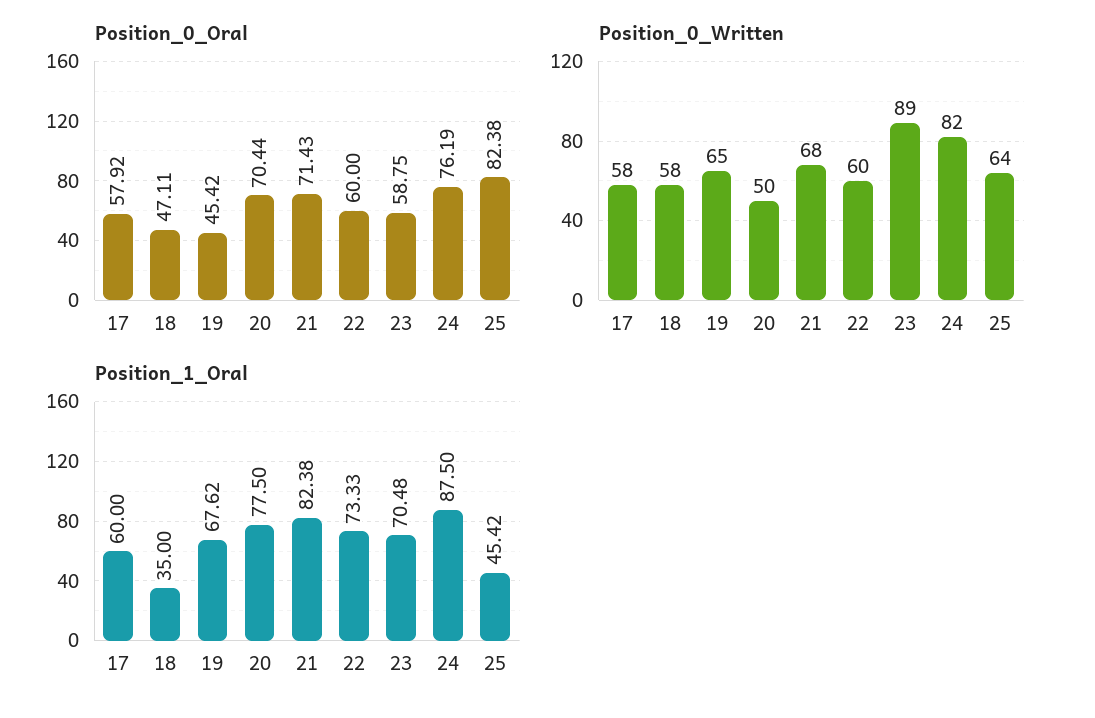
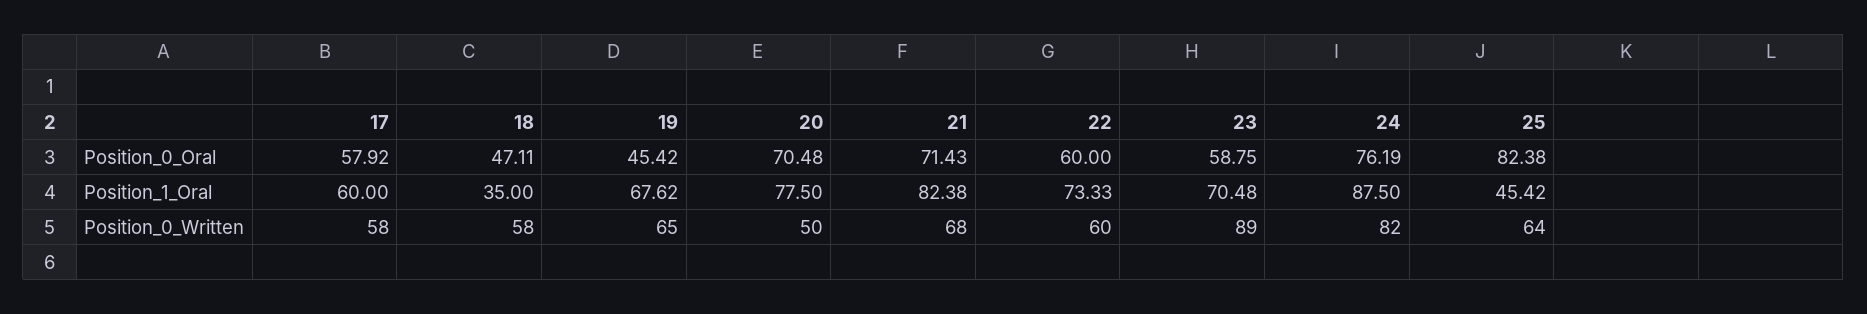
Position_0_Oral, 20: 70.44 -> 70.48

